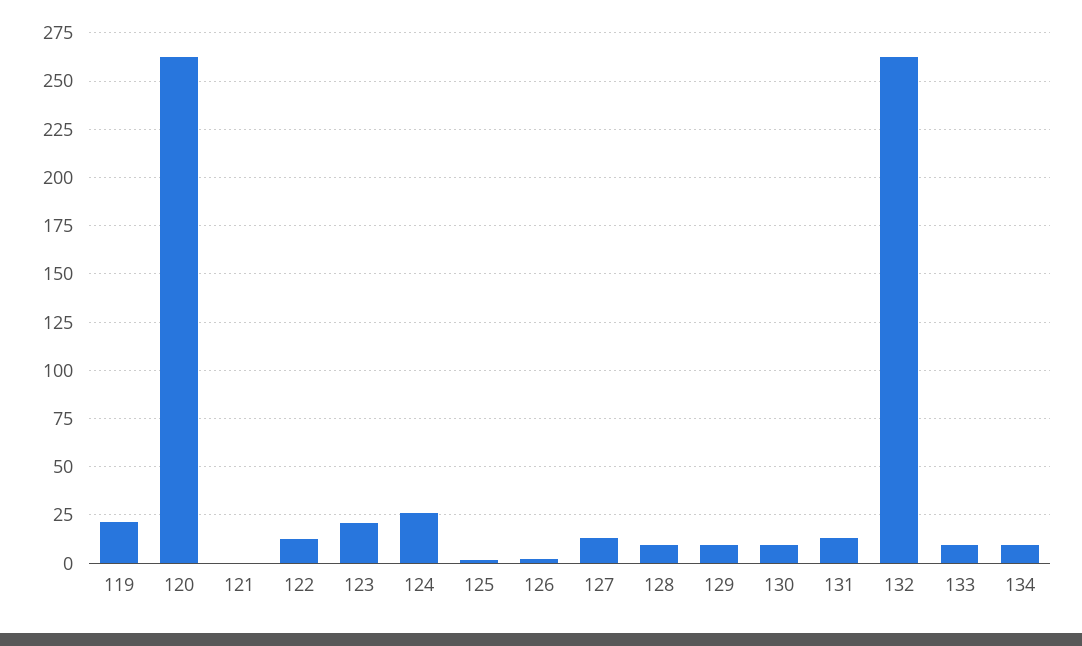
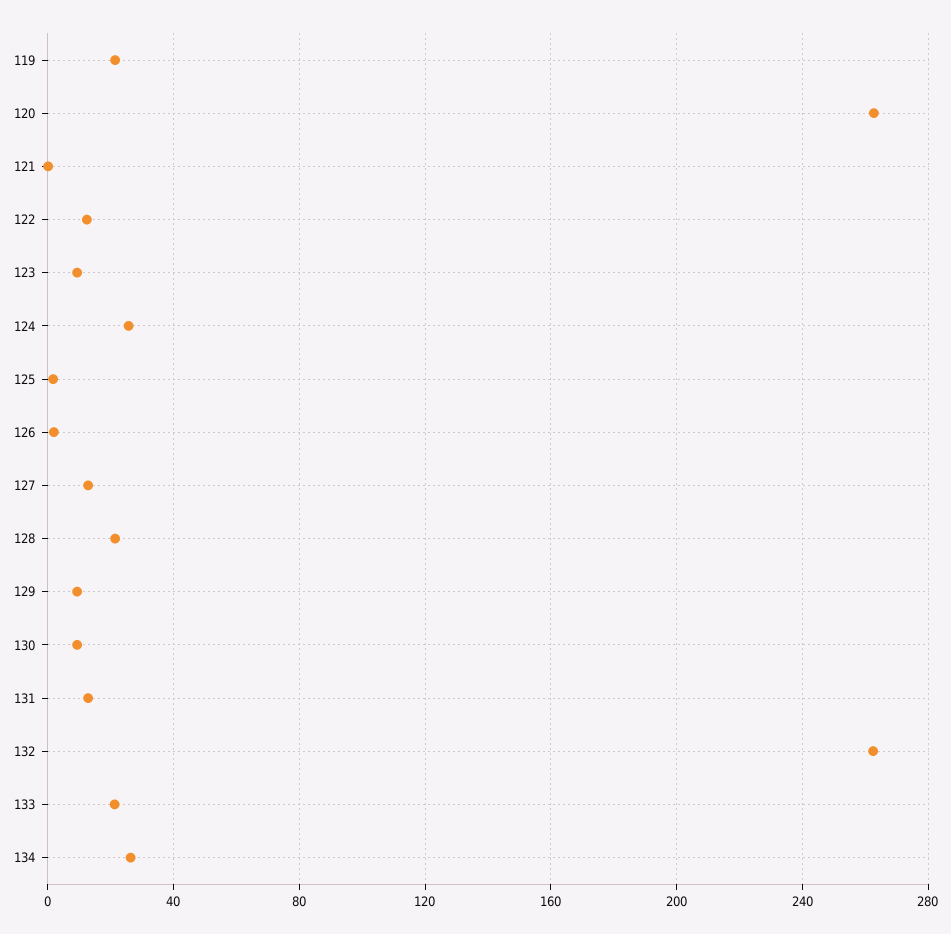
123: 20 -> 10
128: 10 -> 20
133: 10 -> 20
134: 10 -> 25

